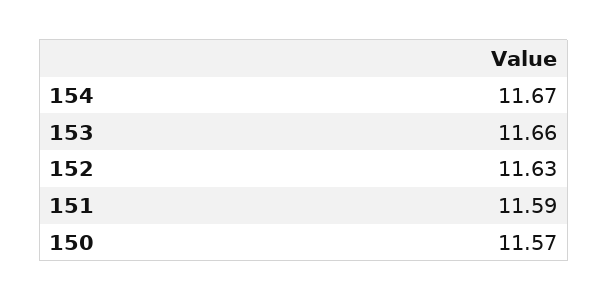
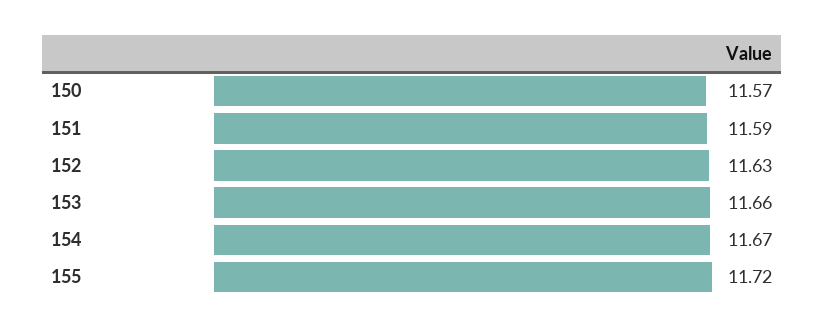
155: none -> 11.72

